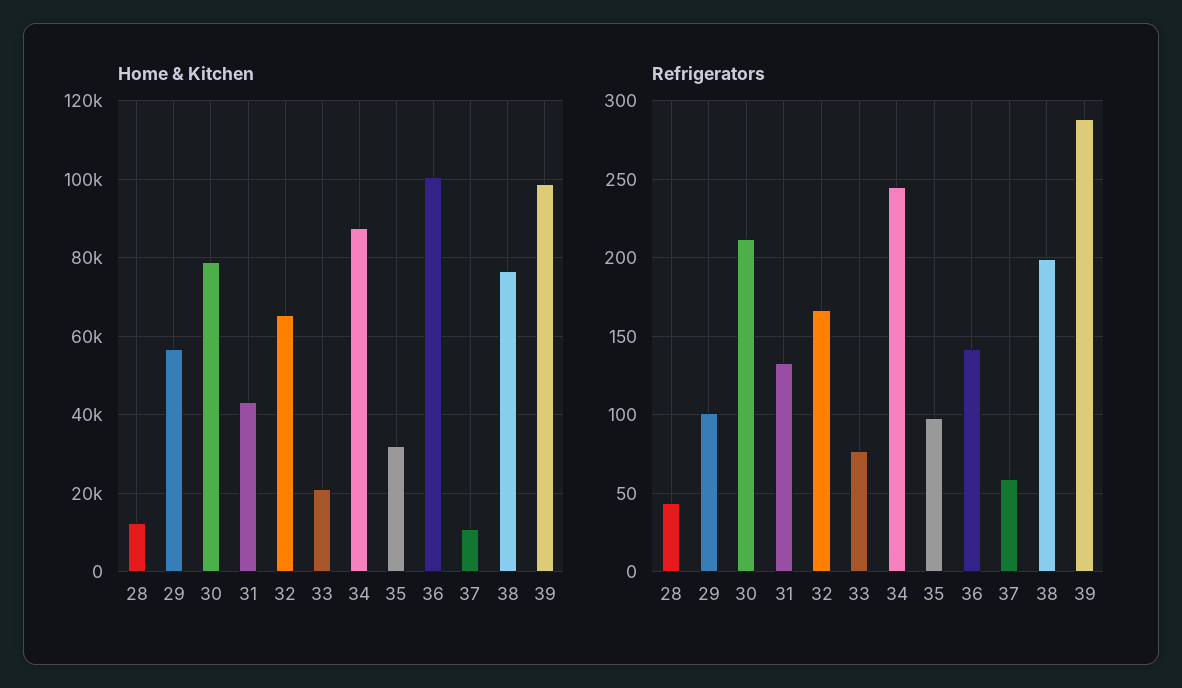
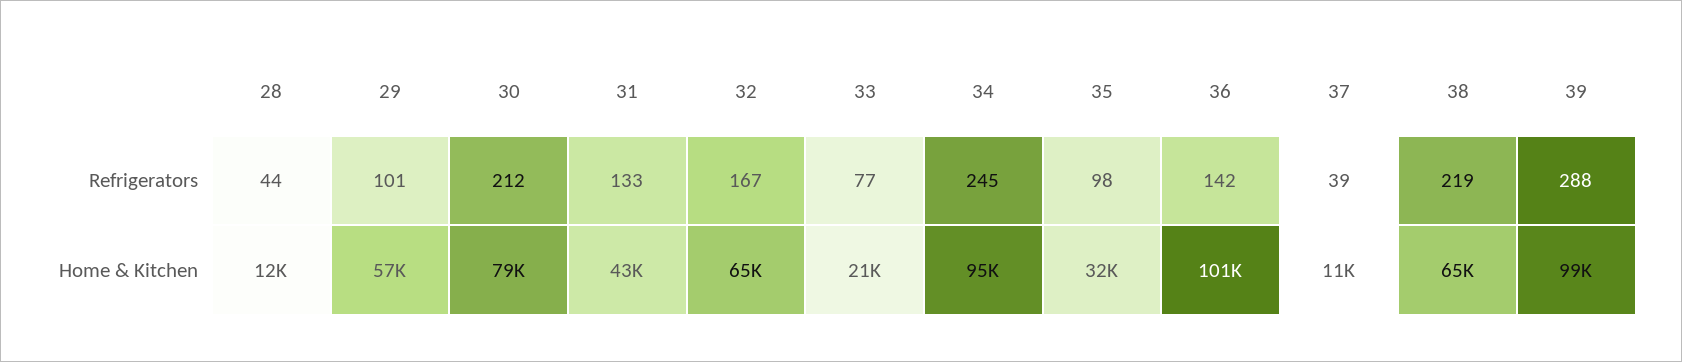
Home & Kitchen, 34: 88000 -> 95000
Home & Kitchen, 38: 76000 -> 65000
Refrigerators, 37: 60 -> 39
Refrigerators, 38: 200 -> 219

